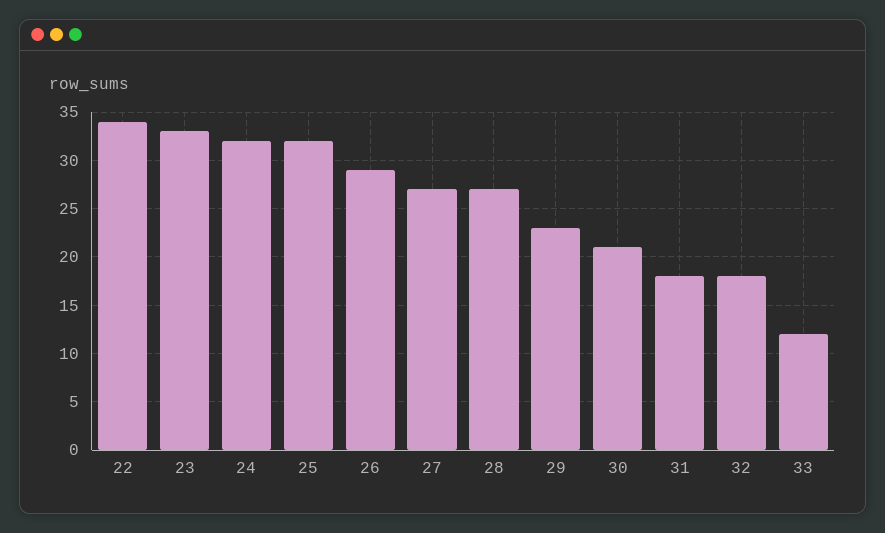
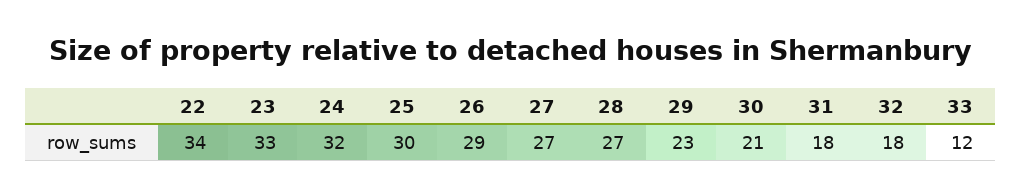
25: 32 -> 30

